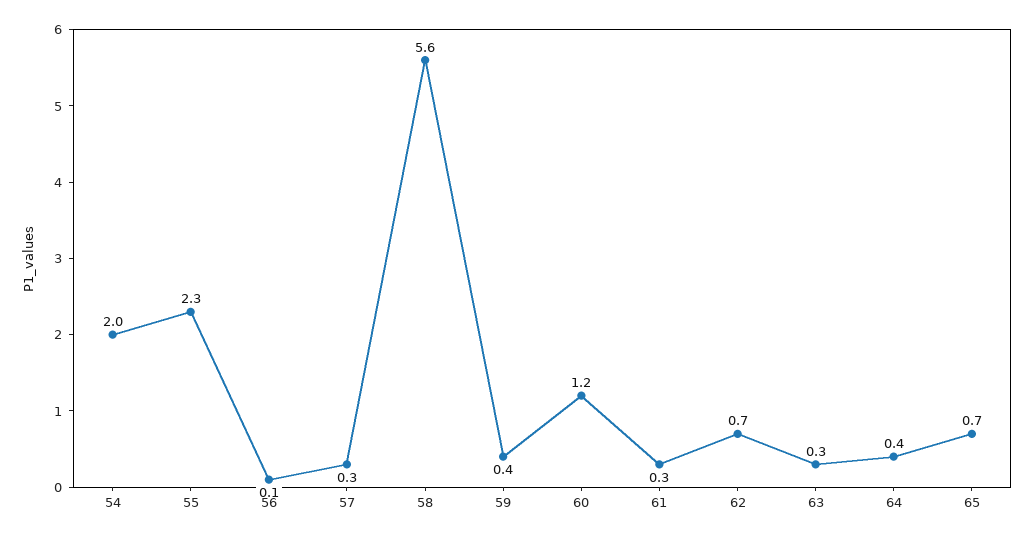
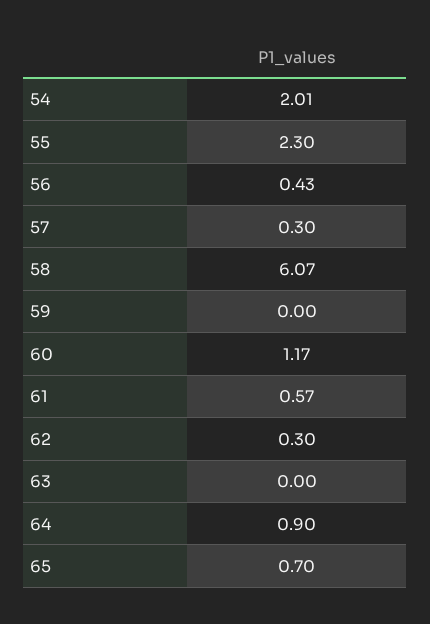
56: 0.1 -> 0.43
58: 5.6 -> 6.07
59: 0.4 -> 0
61: 0.3 -> 0.57
62: 0.7 -> 0.3
63: 0.3 -> 0
64: 0.4 -> 0.9

